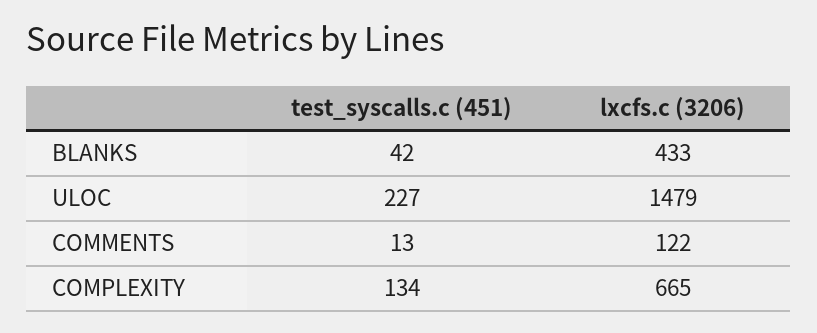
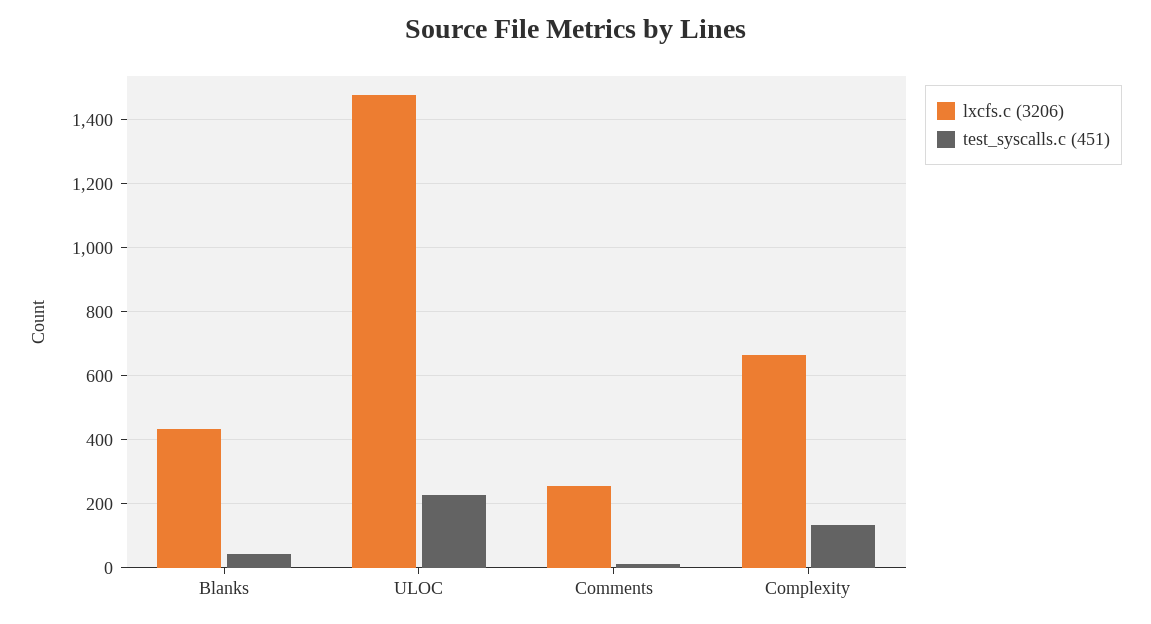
lxcfs.c (3206), COMMENTS: 122 -> 260

